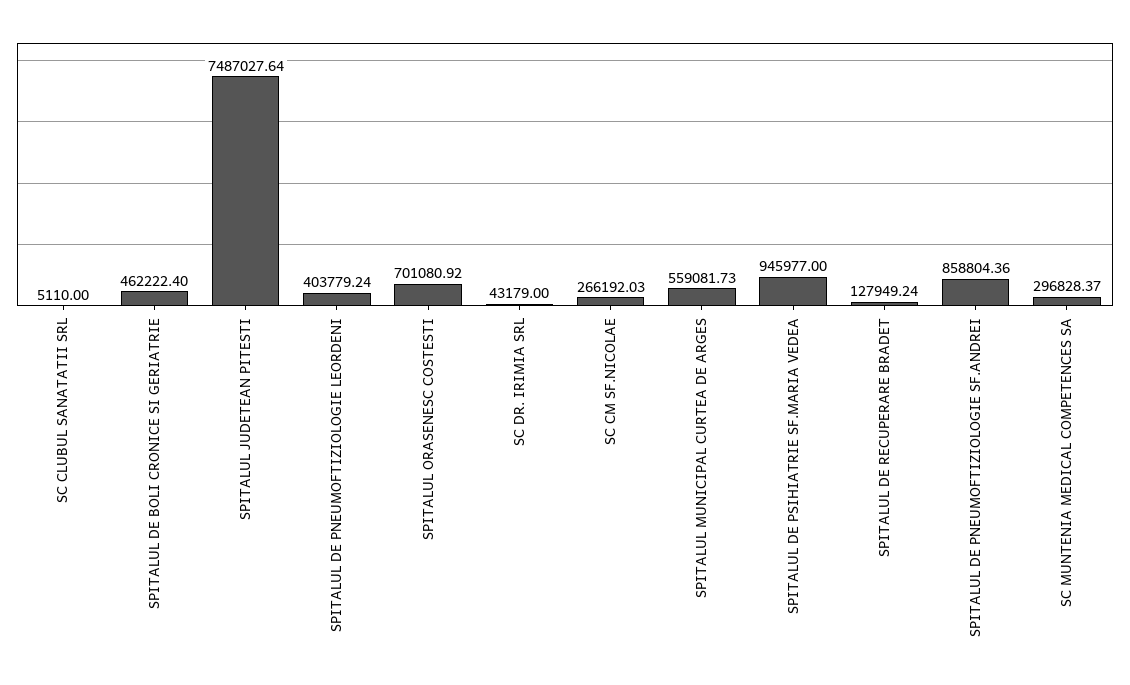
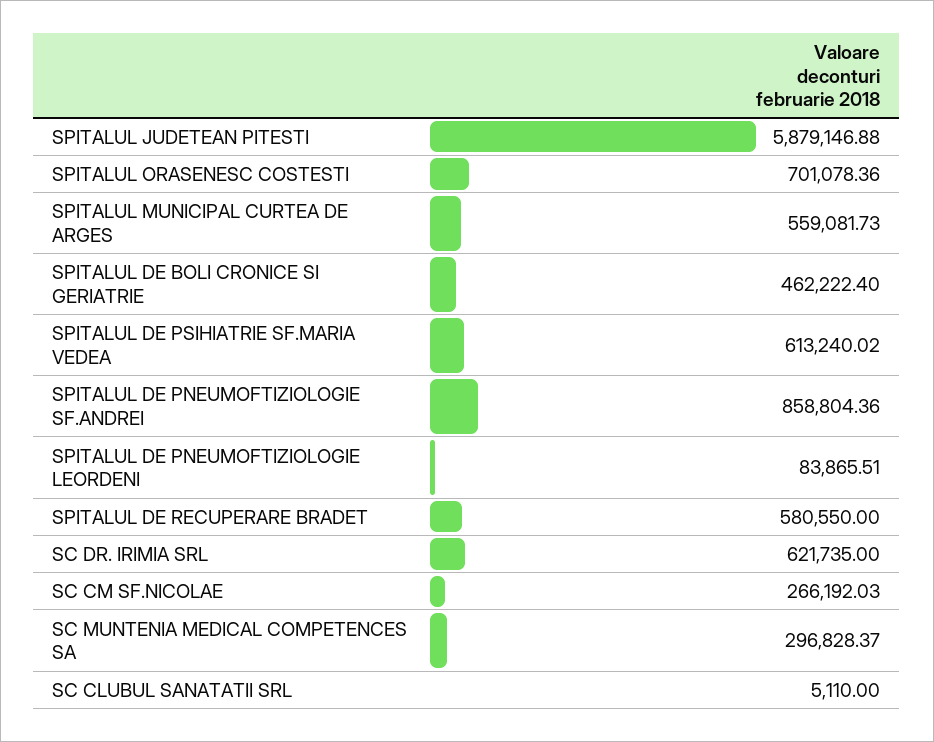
SPITALUL JUDETEAN PITESTI: 7487027.64 -> 5879146.88
SPITALUL DE PNEUMOFTIZIOLOGIE LEORDENI: 403779.24 -> 83865.51
SPITALUL ORASENESC COSTESTI: 701080.92 -> 701078.36
SC DR. IRIMIA SRL: 43179 -> 621735
SPITALUL DE PSIHIATRIE SF.MARIA VEDEA: 945977 -> 613240.02
SPITALUL DE RECUPERARE BRADET: 127949.24 -> 580550

